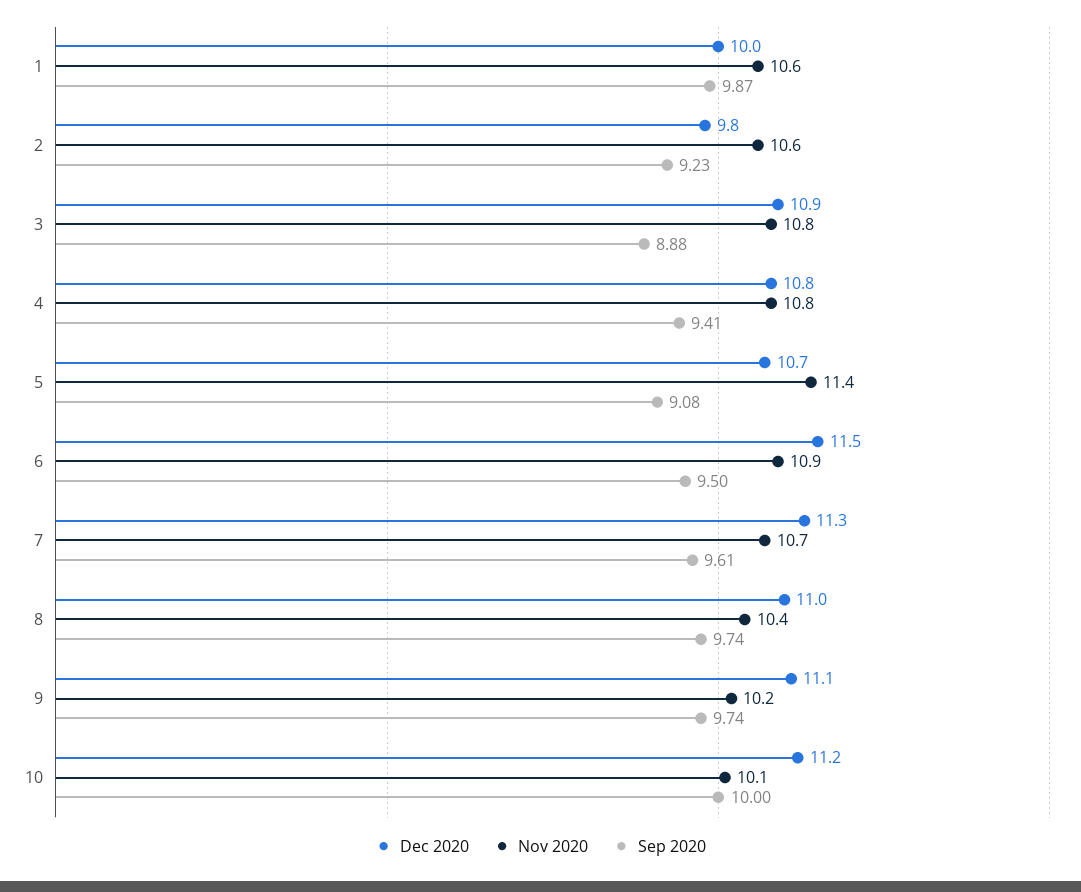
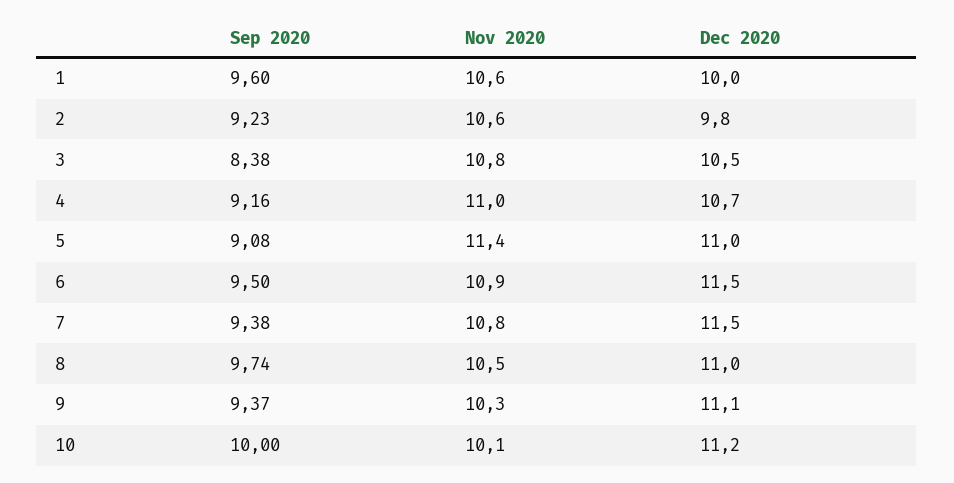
Sep 2020, 1: 9.87 -> 9.6
Dec 2020, 3: 10.9 -> 10.5
Sep 2020, 3: 8.88 -> 8.38
Dec 2020, 4: 10.8 -> 10.7
Nov 2020, 4: 10.8 -> 11
Sep 2020, 4: 9.41 -> 9.16
Dec 2020, 5: 10.7 -> 11
Dec 2020, 7: 11.3 -> 11.5
Nov 2020, 7: 10.7 -> 10.8
Sep 2020, 7: 9.61 -> 9.38
Nov 2020, 8: 10.4 -> 10.5
Nov 2020, 9: 10.2 -> 10.3
Sep 2020, 9: 9.74 -> 9.37

